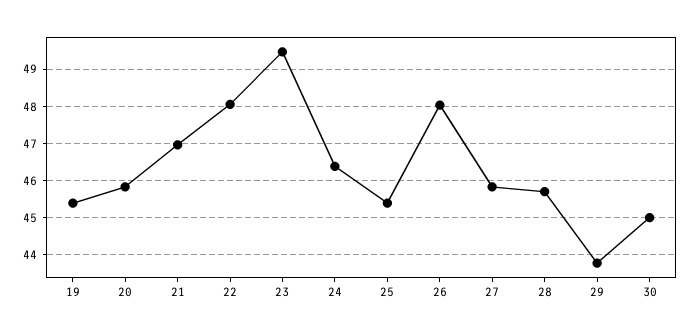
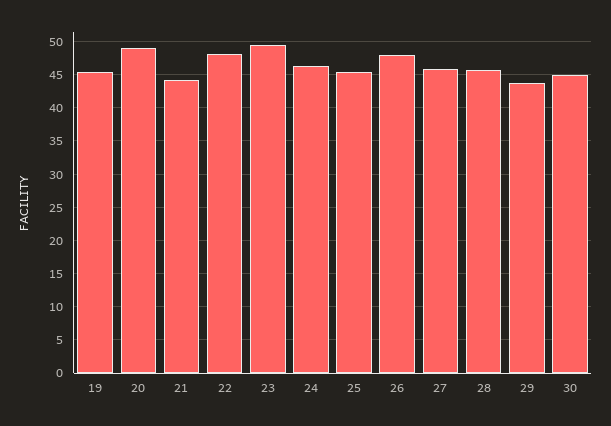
20: 45.8 -> 49
21: 47 -> 44

